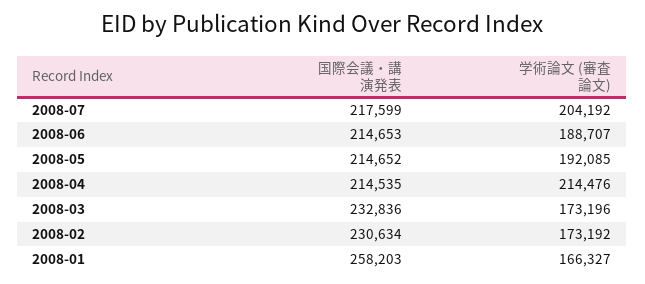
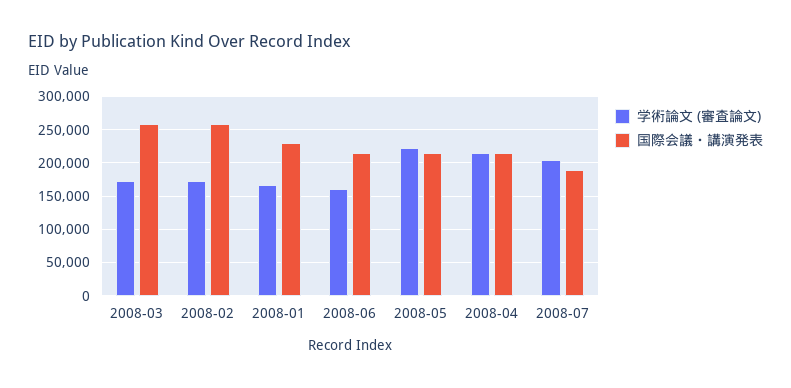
国際会議・講演発表, 2008-07: 217599 -> 190000
学術論文 (審査論文), 2008-06: 188707 -> 160000
学術論文 (審査論文), 2008-05: 192085 -> 220000
国際会議・講演発表, 2008-03: 232836 -> 260000
国際会議・講演発表, 2008-02: 230634 -> 260000
国際会議・講演発表, 2008-01: 258203 -> 230000

